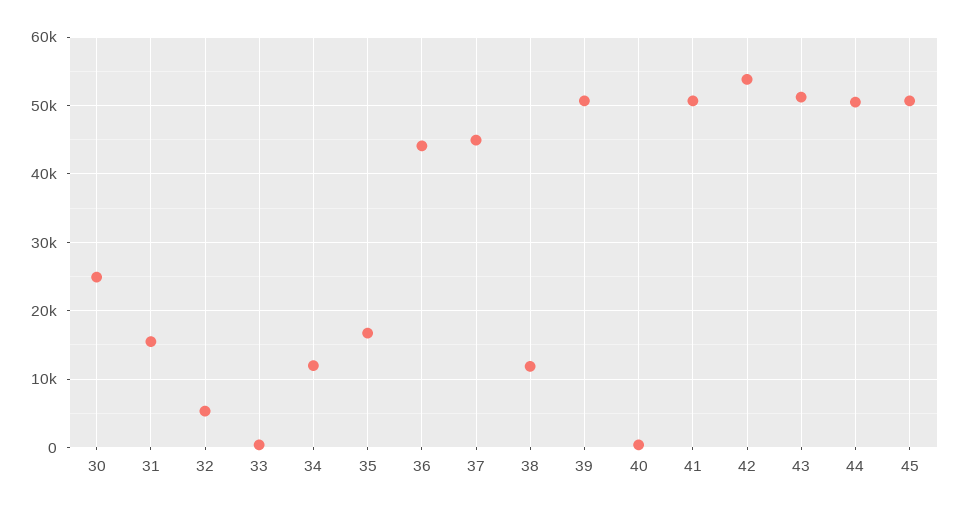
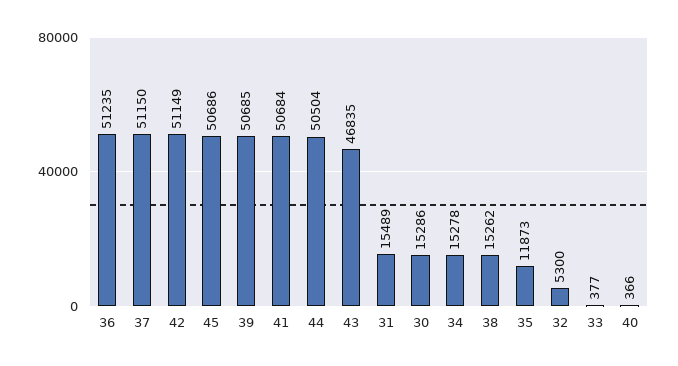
30: 25000 -> 15286
34: 12000 -> 15278
35: 17000 -> 11873
36: 44000 -> 51235
37: 45000 -> 51150
38: 12000 -> 15262
42: 54000 -> 51149
43: 51000 -> 46835

